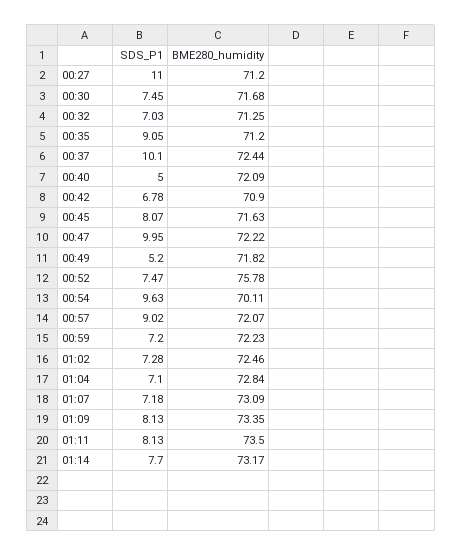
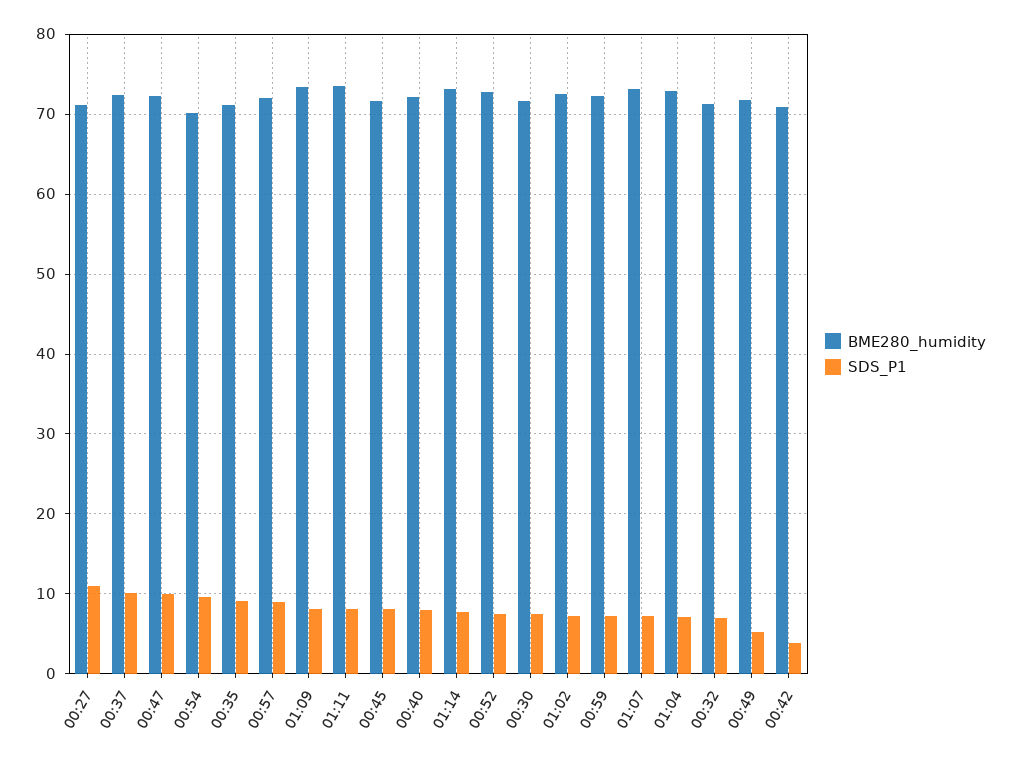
SDS_P1, 00:40: 5 -> 8
SDS_P1, 00:42: 6.78 -> 4
BME280_humidity, 00:52: 75.78 -> 73

